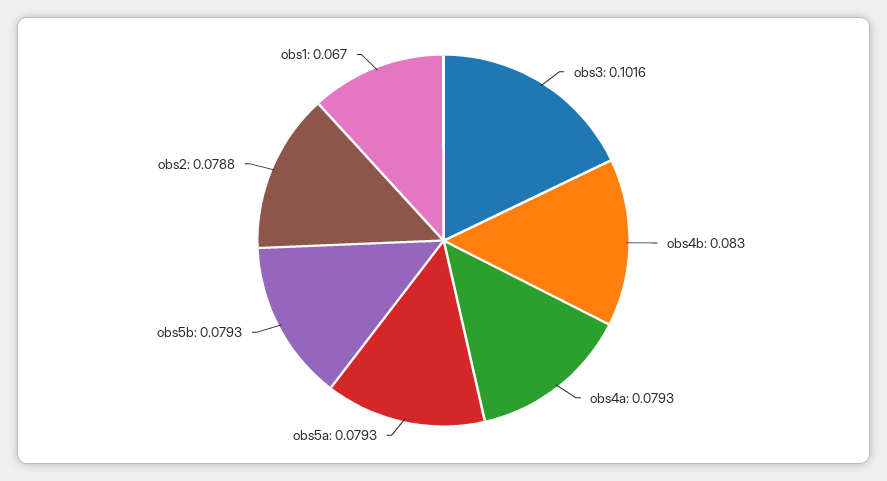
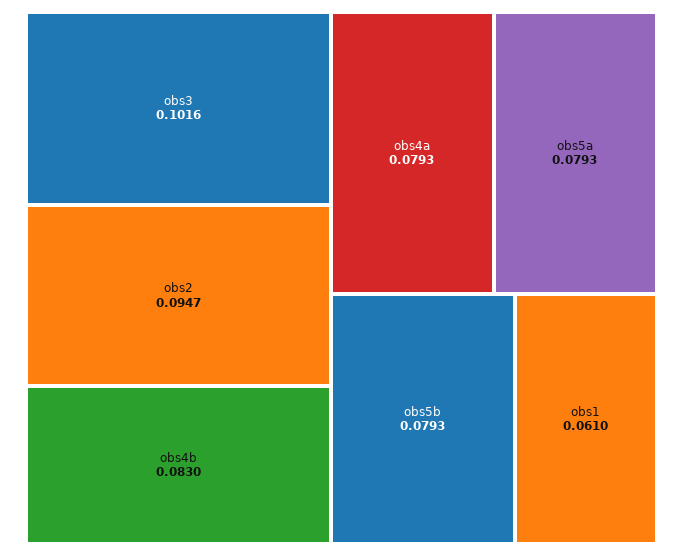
obs2: 0.0788 -> 0.0947
obs1: 0.067 -> 0.061

